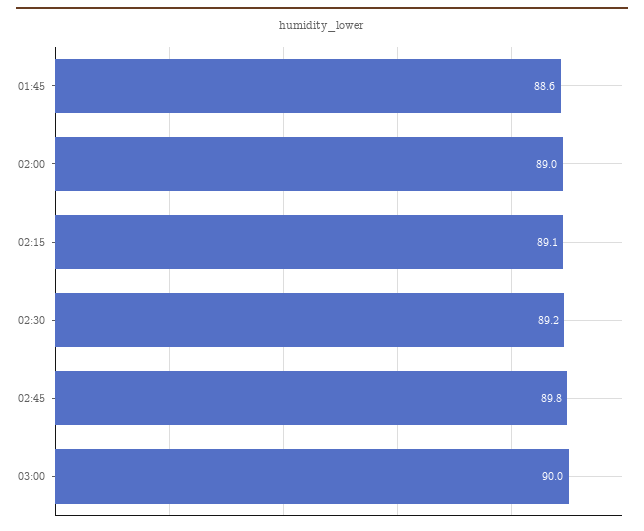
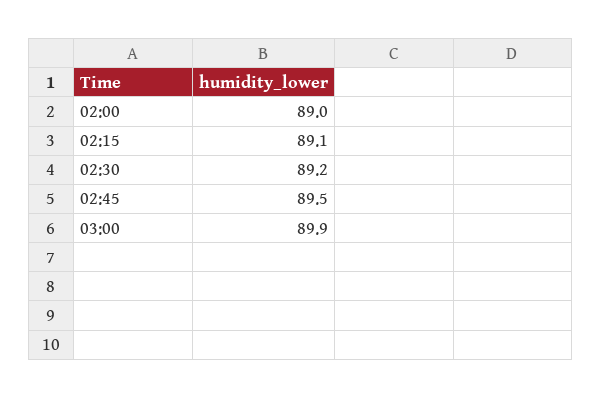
01:45: 88.6 -> none
02:45: 89.8 -> 89.5
03:00: 90 -> 89.9

